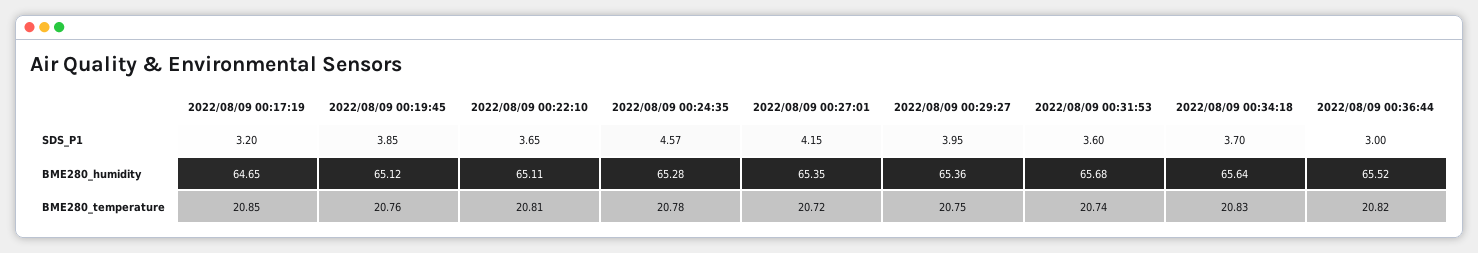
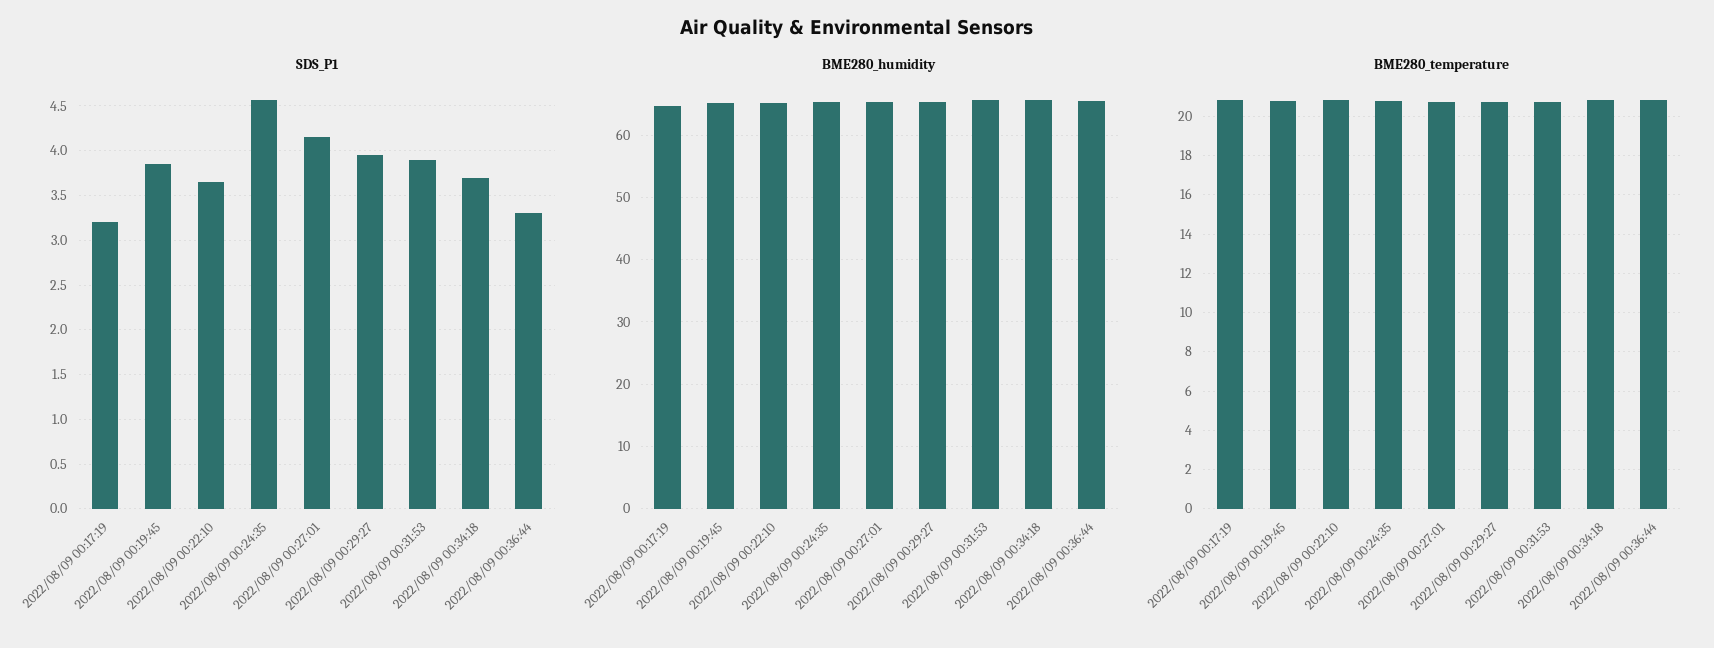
SDS_P1, 2022/08/09 00:31:53: 3.6 -> 3.9
SDS_P1, 2022/08/09 00:36:44: 3 -> 3.3

